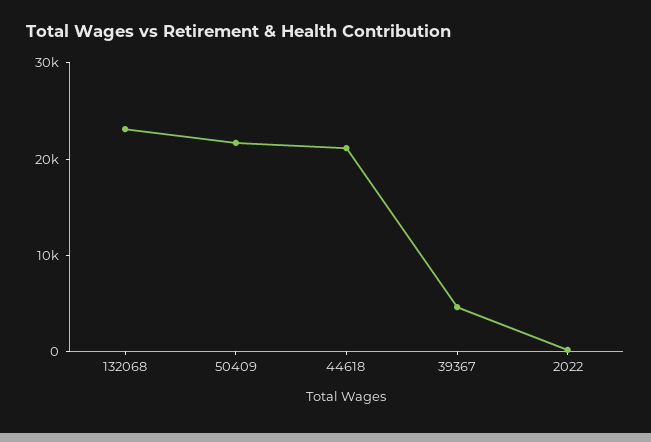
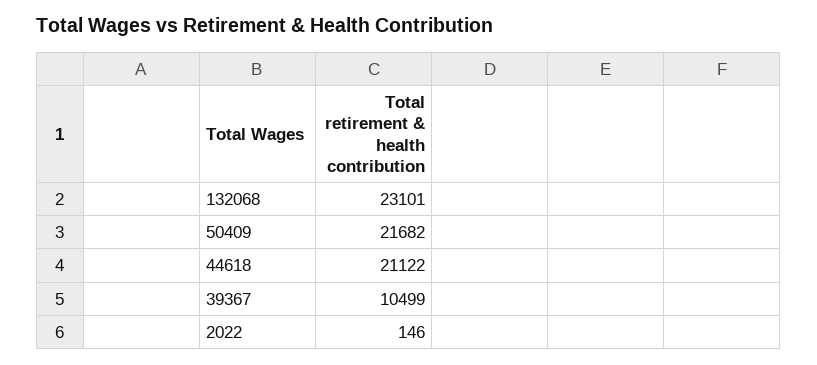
39367: 4000 -> 10499

